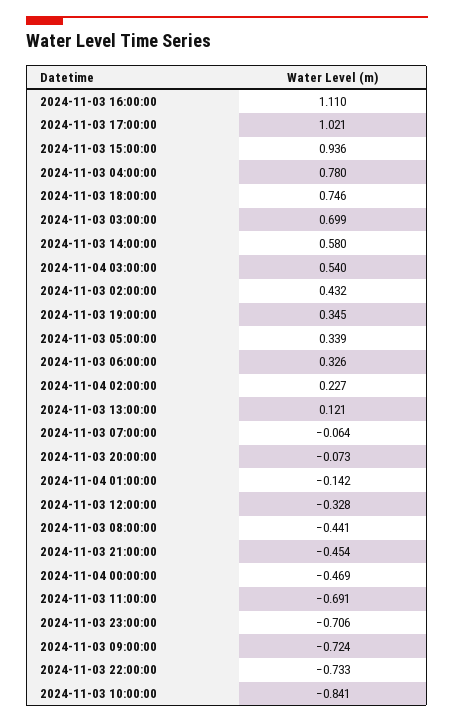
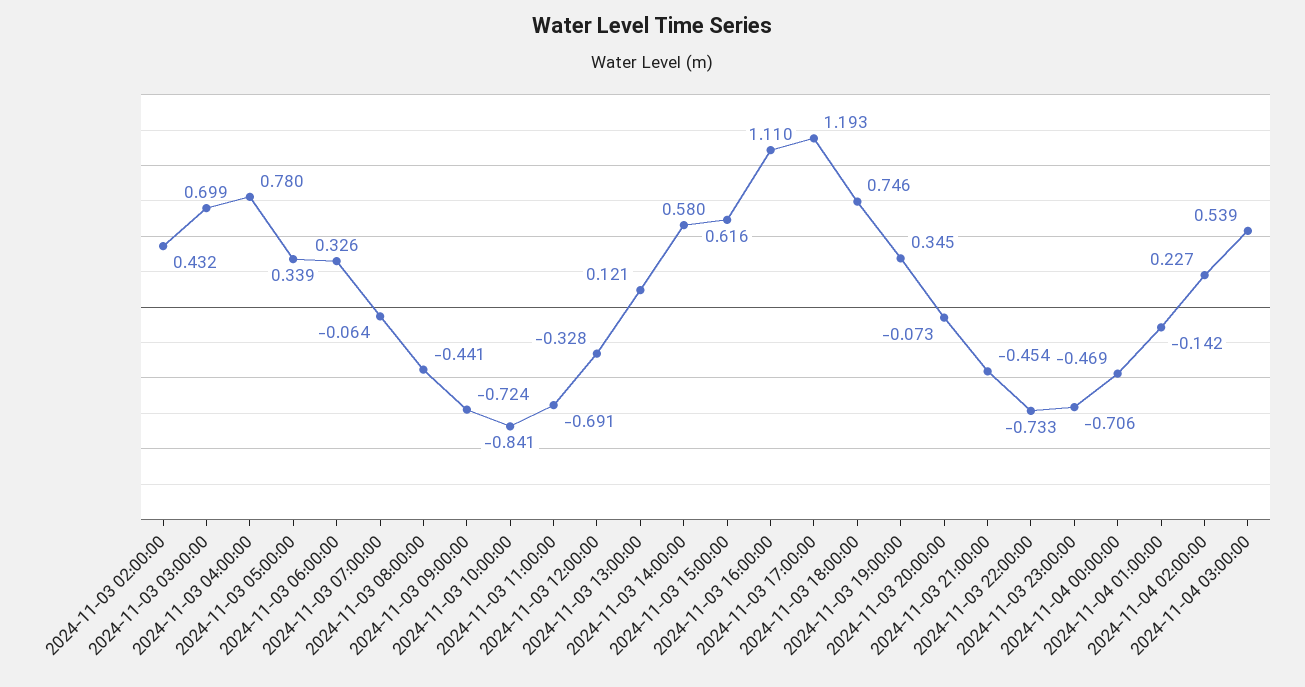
2024-11-03 17:00:00: 1.021 -> 1.193
2024-11-03 15:00:00: 0.936 -> 0.616
2024-11-04 03:00:00: 0.54 -> 0.539

